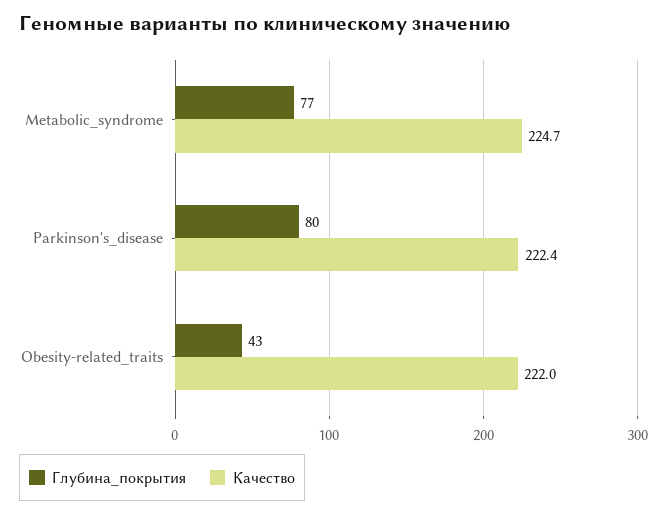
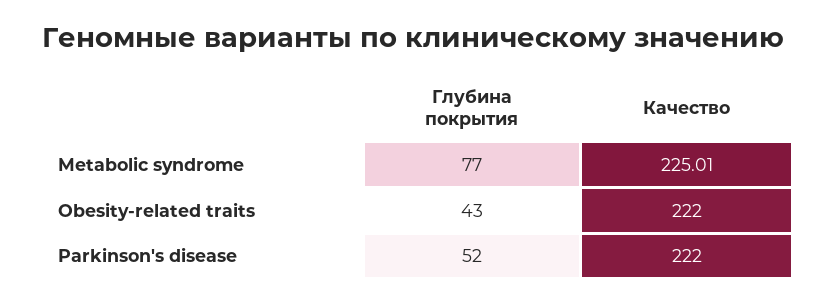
Качество, Metabolic_syndrome: 224.7 -> 225.01
Глубина_покрытия, Parkinson's_disease: 80 -> 52
Качество, Parkinson's_disease: 222.4 -> 222

